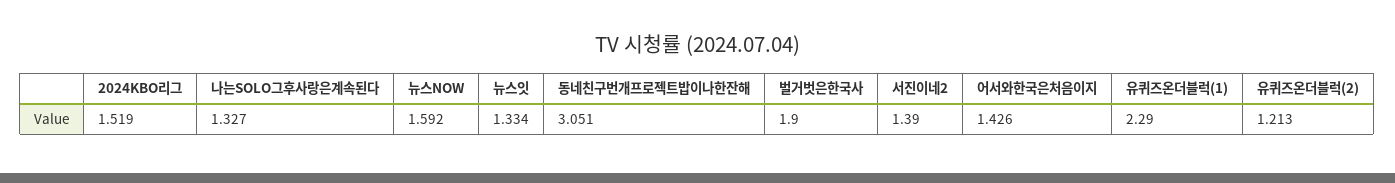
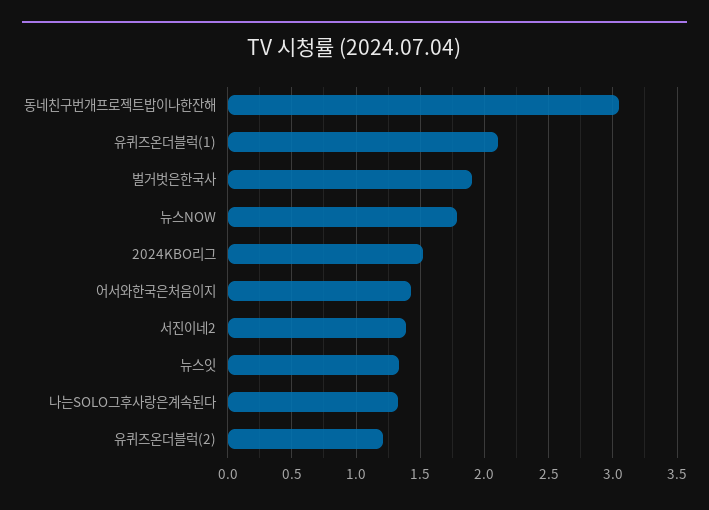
뉴스NOW: 1.592 -> 1.8
유퀴즈온더블럭(1): 2.29 -> 2.1

